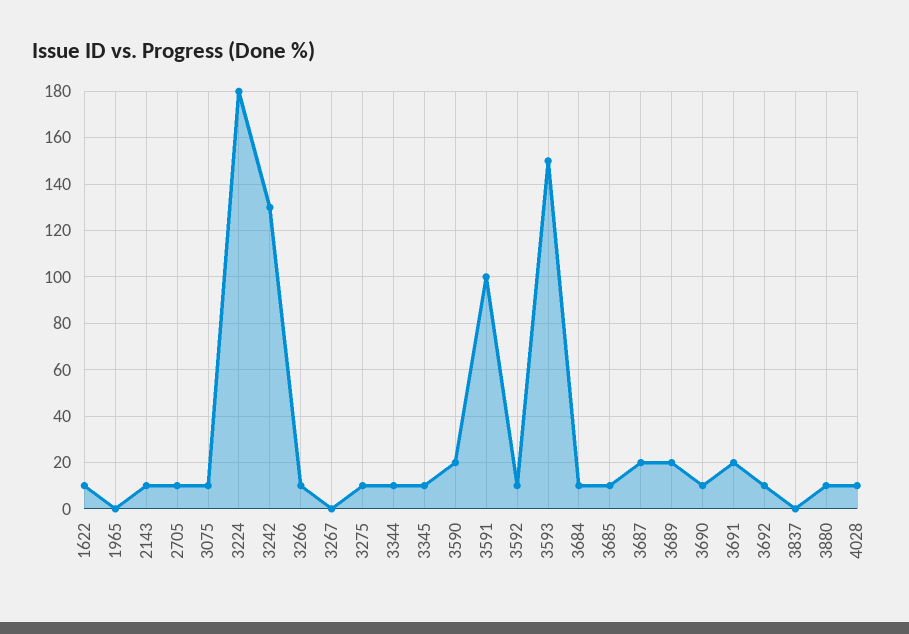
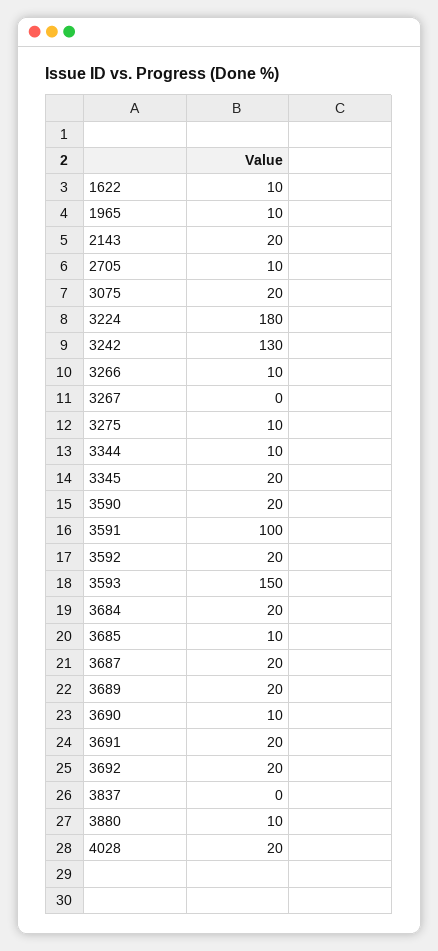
1965: 0 -> 10
2143: 10 -> 20
3075: 10 -> 20
3345: 10 -> 20
3592: 10 -> 20
3684: 10 -> 20
3692: 10 -> 20
4028: 10 -> 20

